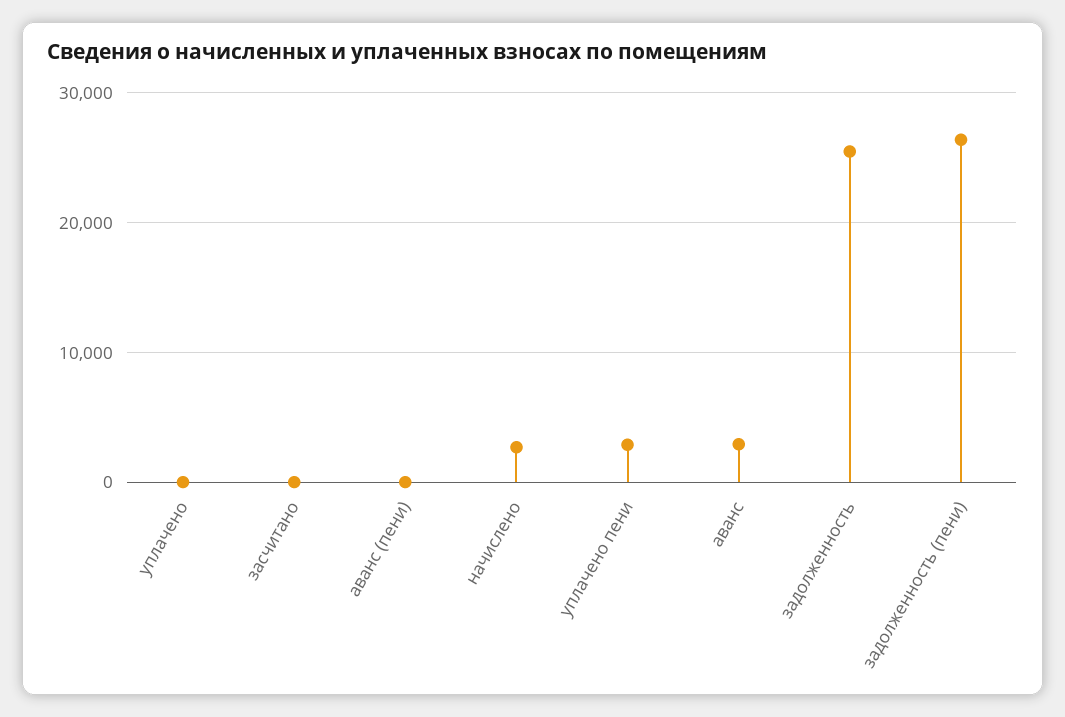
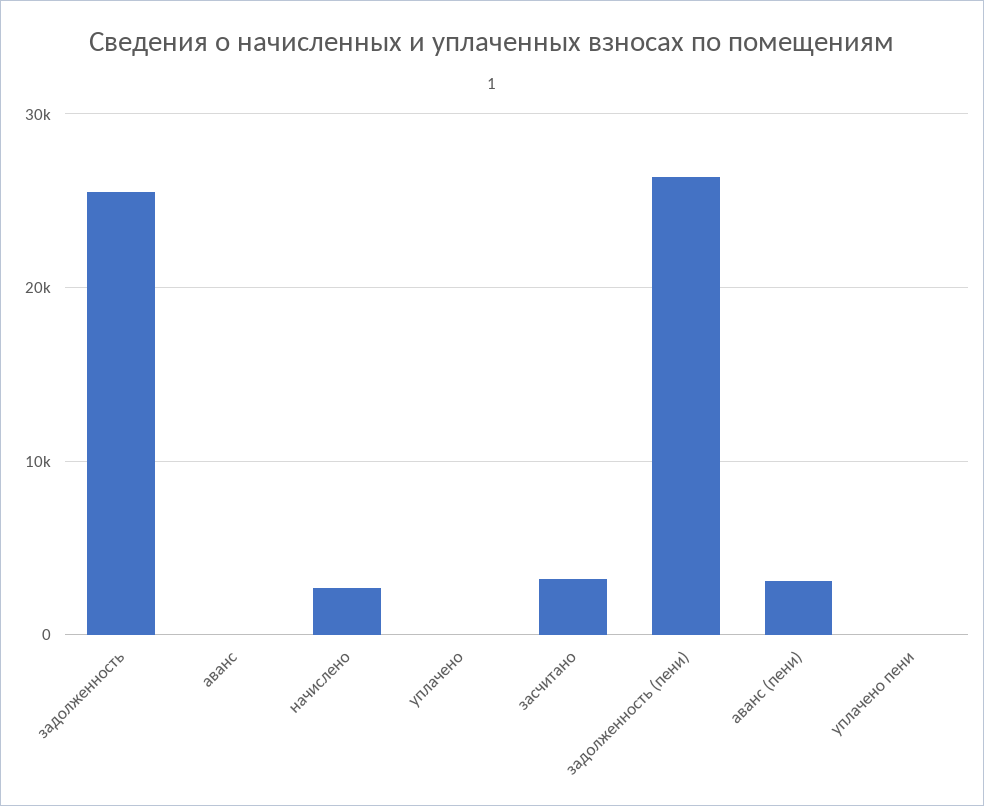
засчитано: 0 -> 3000
аванс (пени): 0 -> 3000
уплачено пени: 3000 -> 0
аванс: 3000 -> 0

